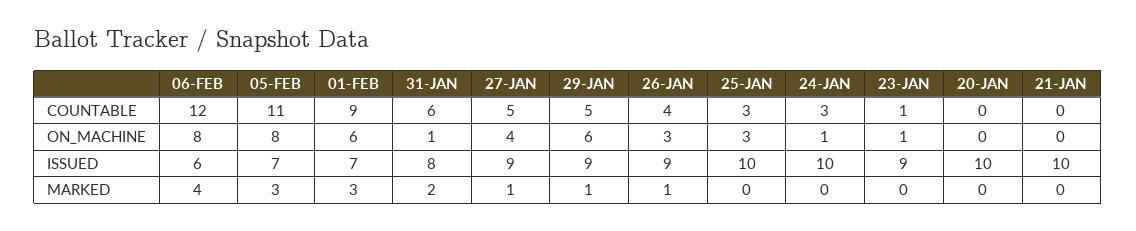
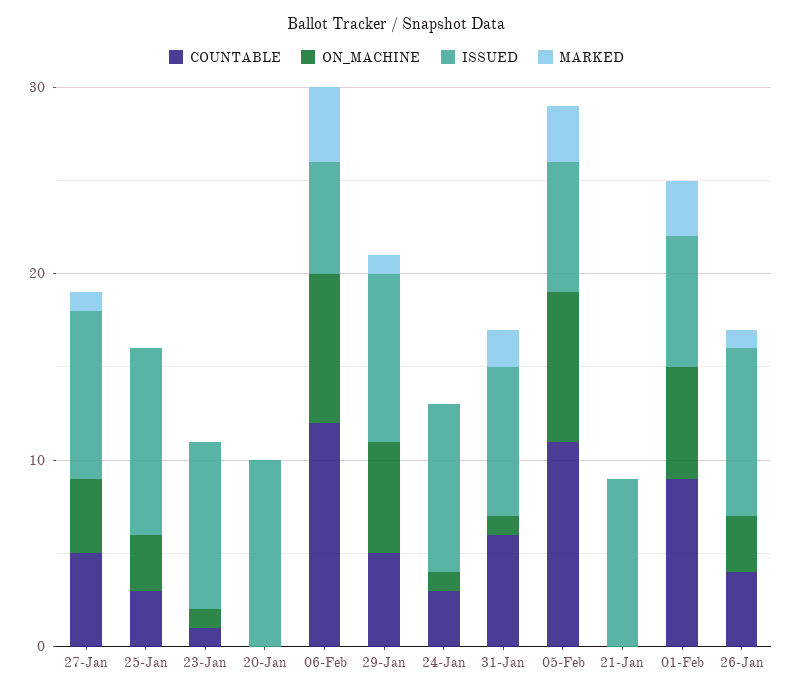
ISSUED, 24-JAN: 10 -> 9
ISSUED, 21-JAN: 10 -> 9

